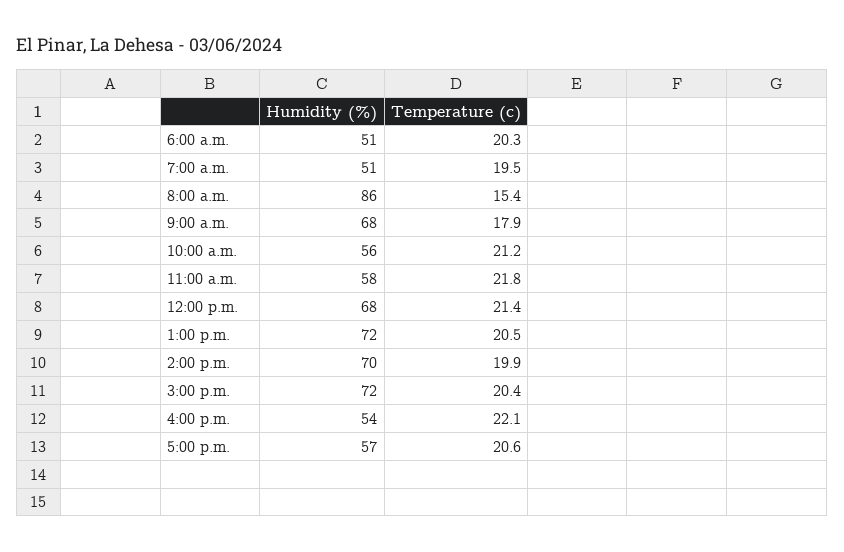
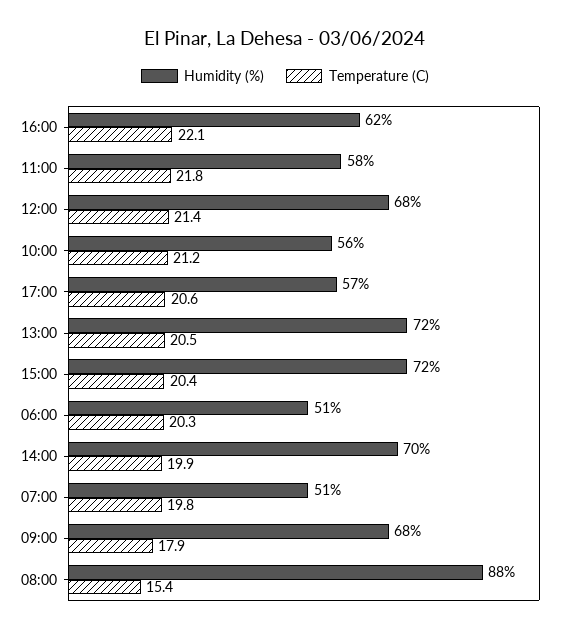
Temperature (c), 7:00 a.m.: 19.5 -> 19.8
Humidity (%), 8:00 a.m.: 86 -> 88
Humidity (%), 4:00 p.m.: 54 -> 62

